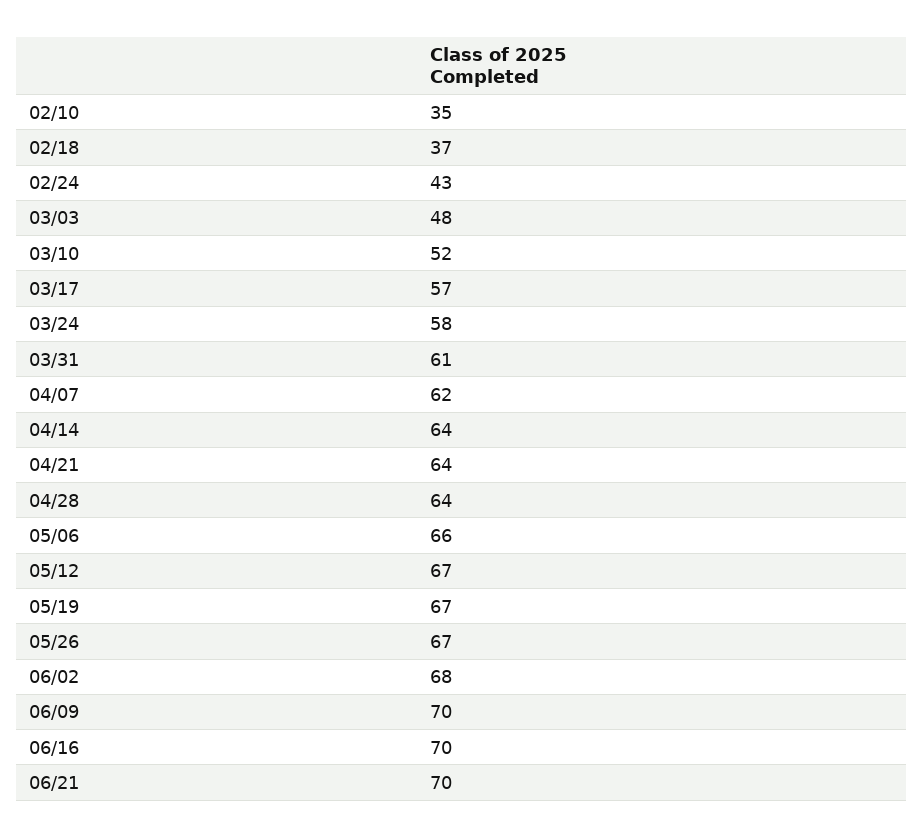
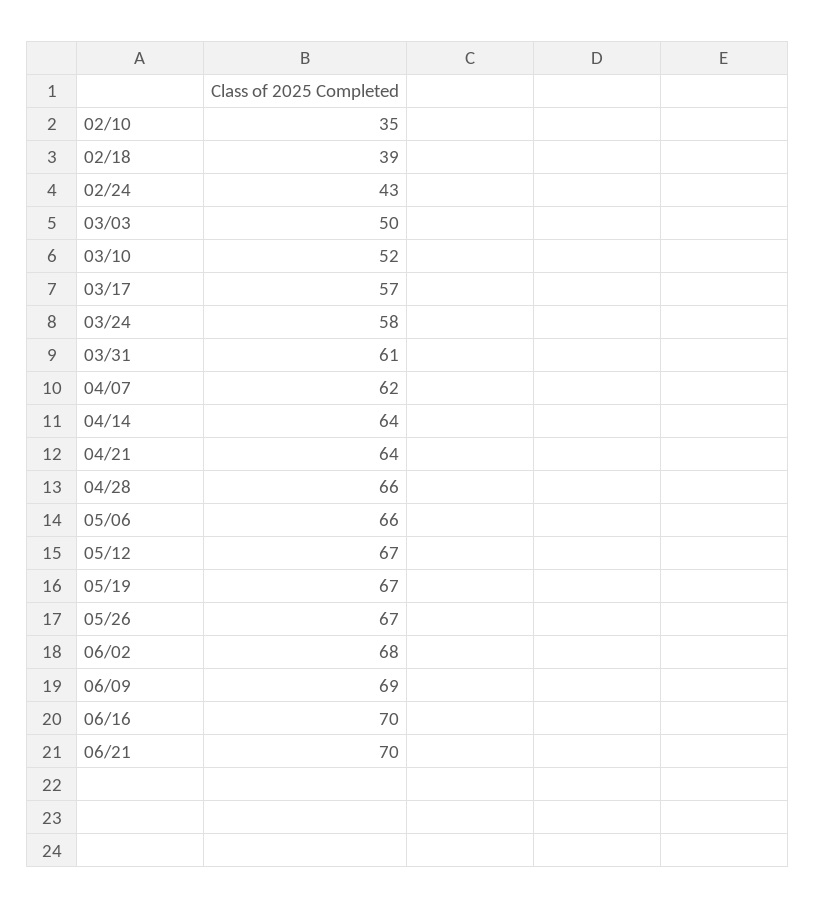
02/18: 37 -> 39
03/03: 48 -> 50
04/28: 64 -> 66
06/09: 70 -> 69

